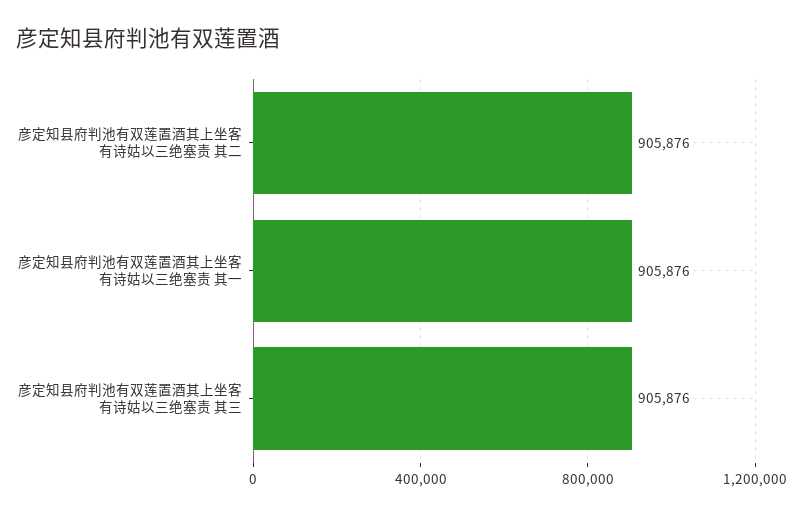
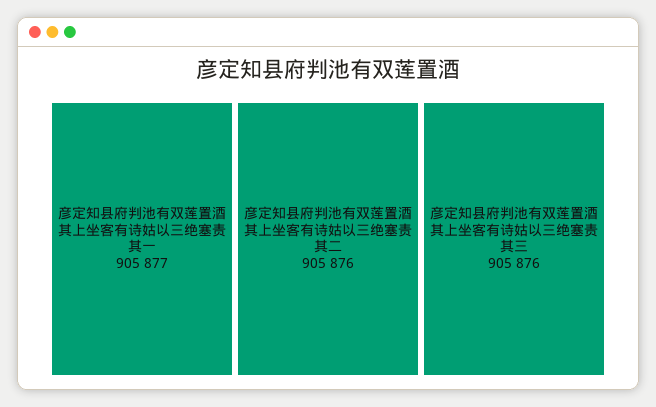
彦定知县府判池有双莲置酒其上坐客有诗姑以三绝塞责 其一: 905876 -> 905877

